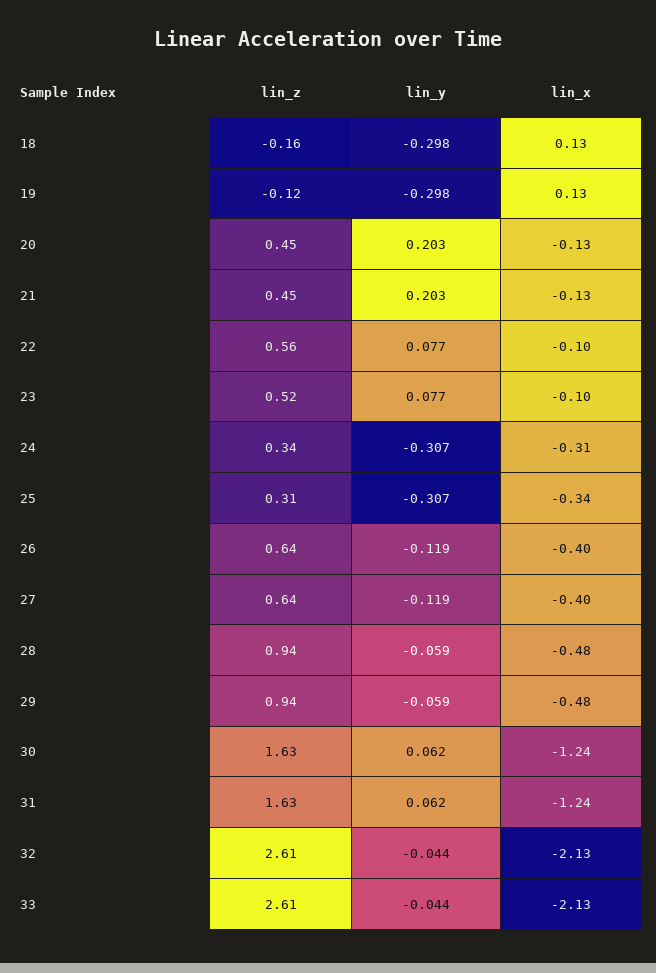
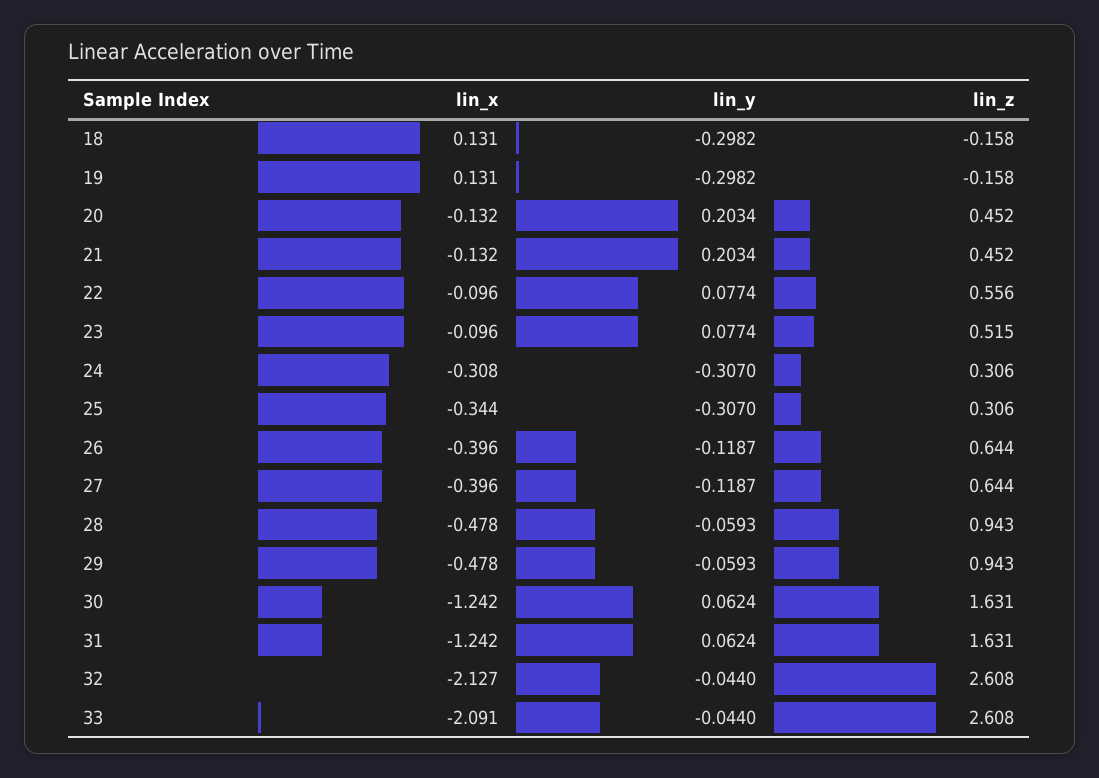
lin_z, 19: -0.12 -> -0.158
lin_z, 24: 0.34 -> 0.306
lin_x, 33: -2.13 -> -2.091

